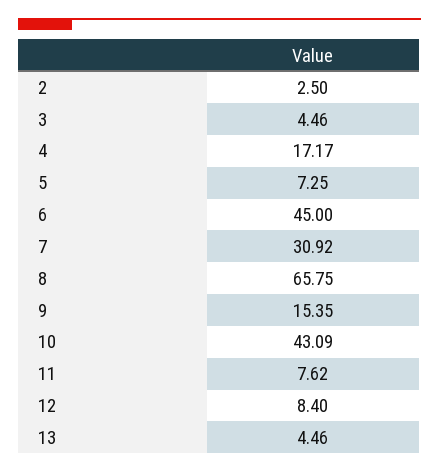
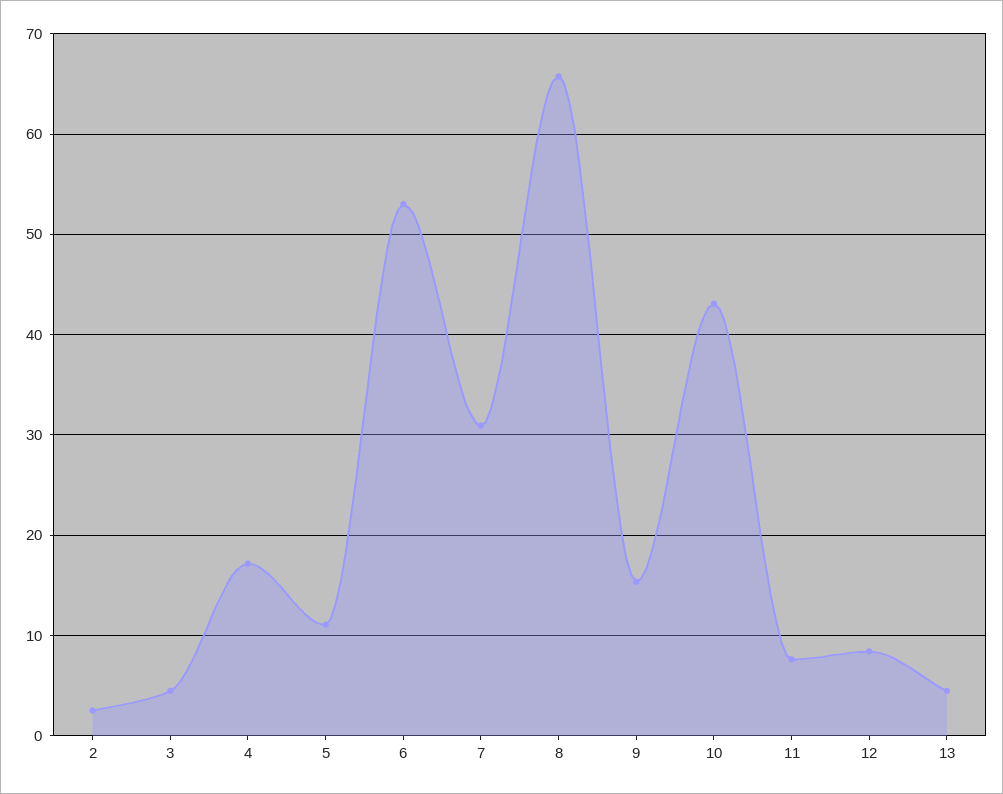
5: 7.25 -> 11
6: 45 -> 53

